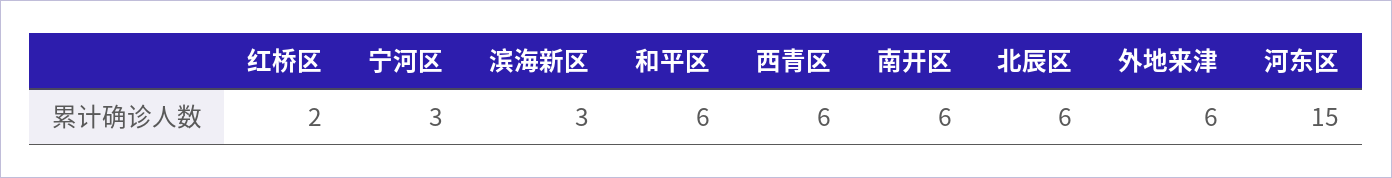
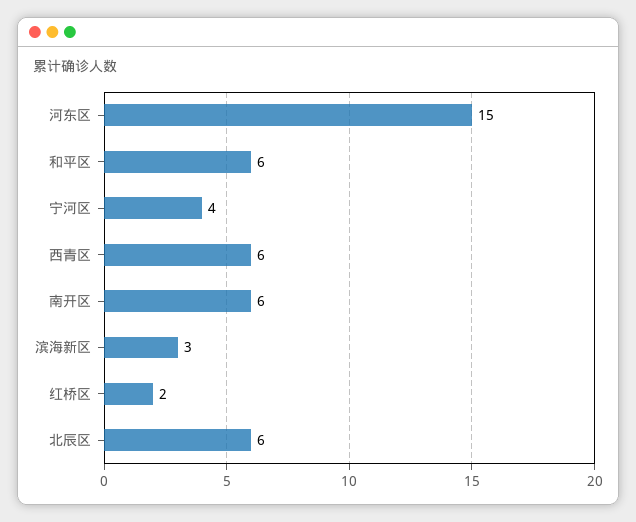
宁河区: 3 -> 4
外地来津: 6 -> none

